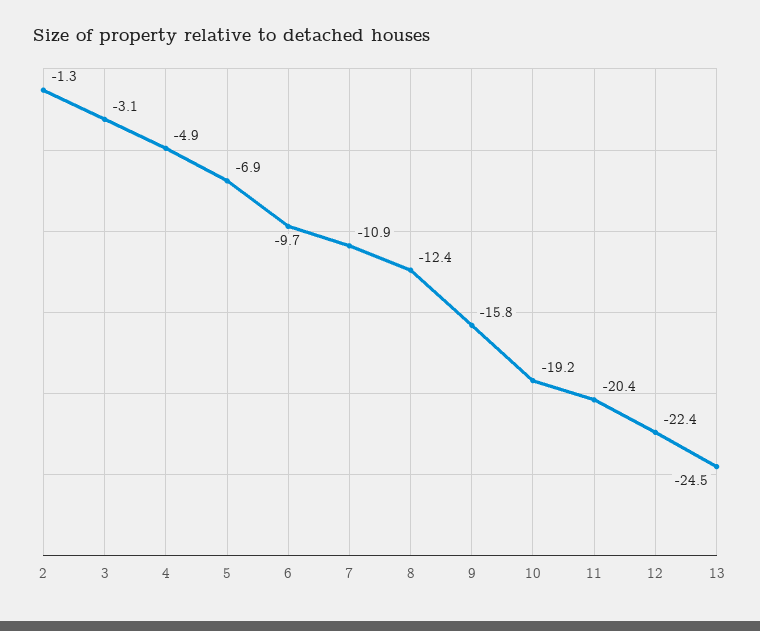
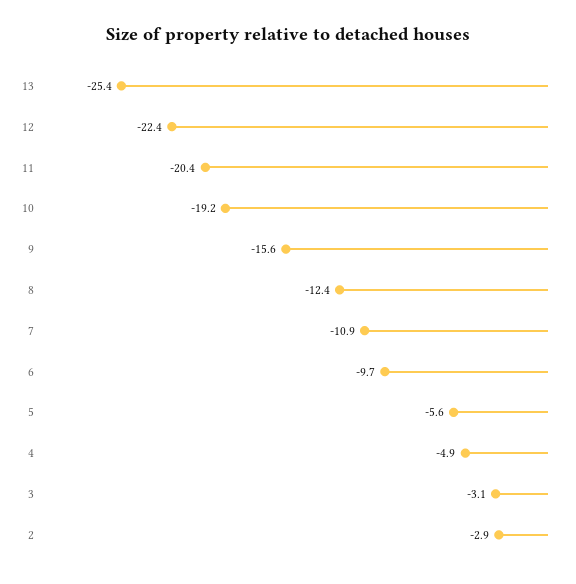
2: -1.3 -> -2.9
5: -6.9 -> -5.6
9: -15.8 -> -15.6
13: -24.5 -> -25.4

